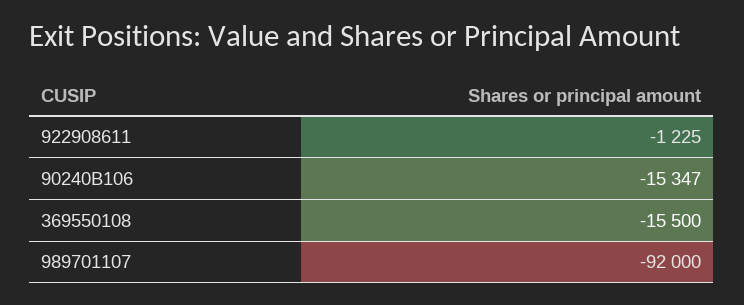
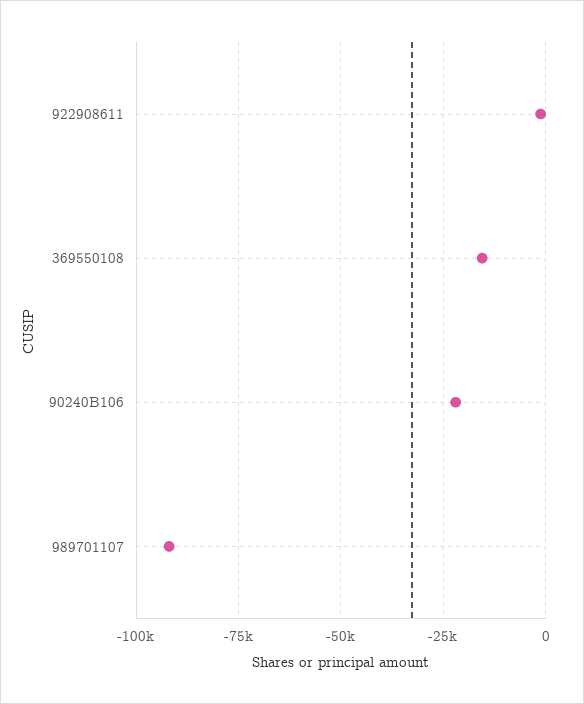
90240B106: -15347 -> -22500

